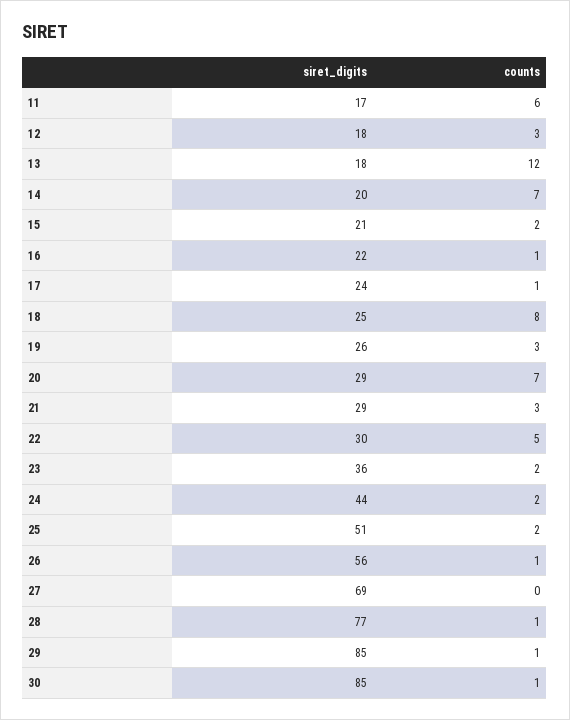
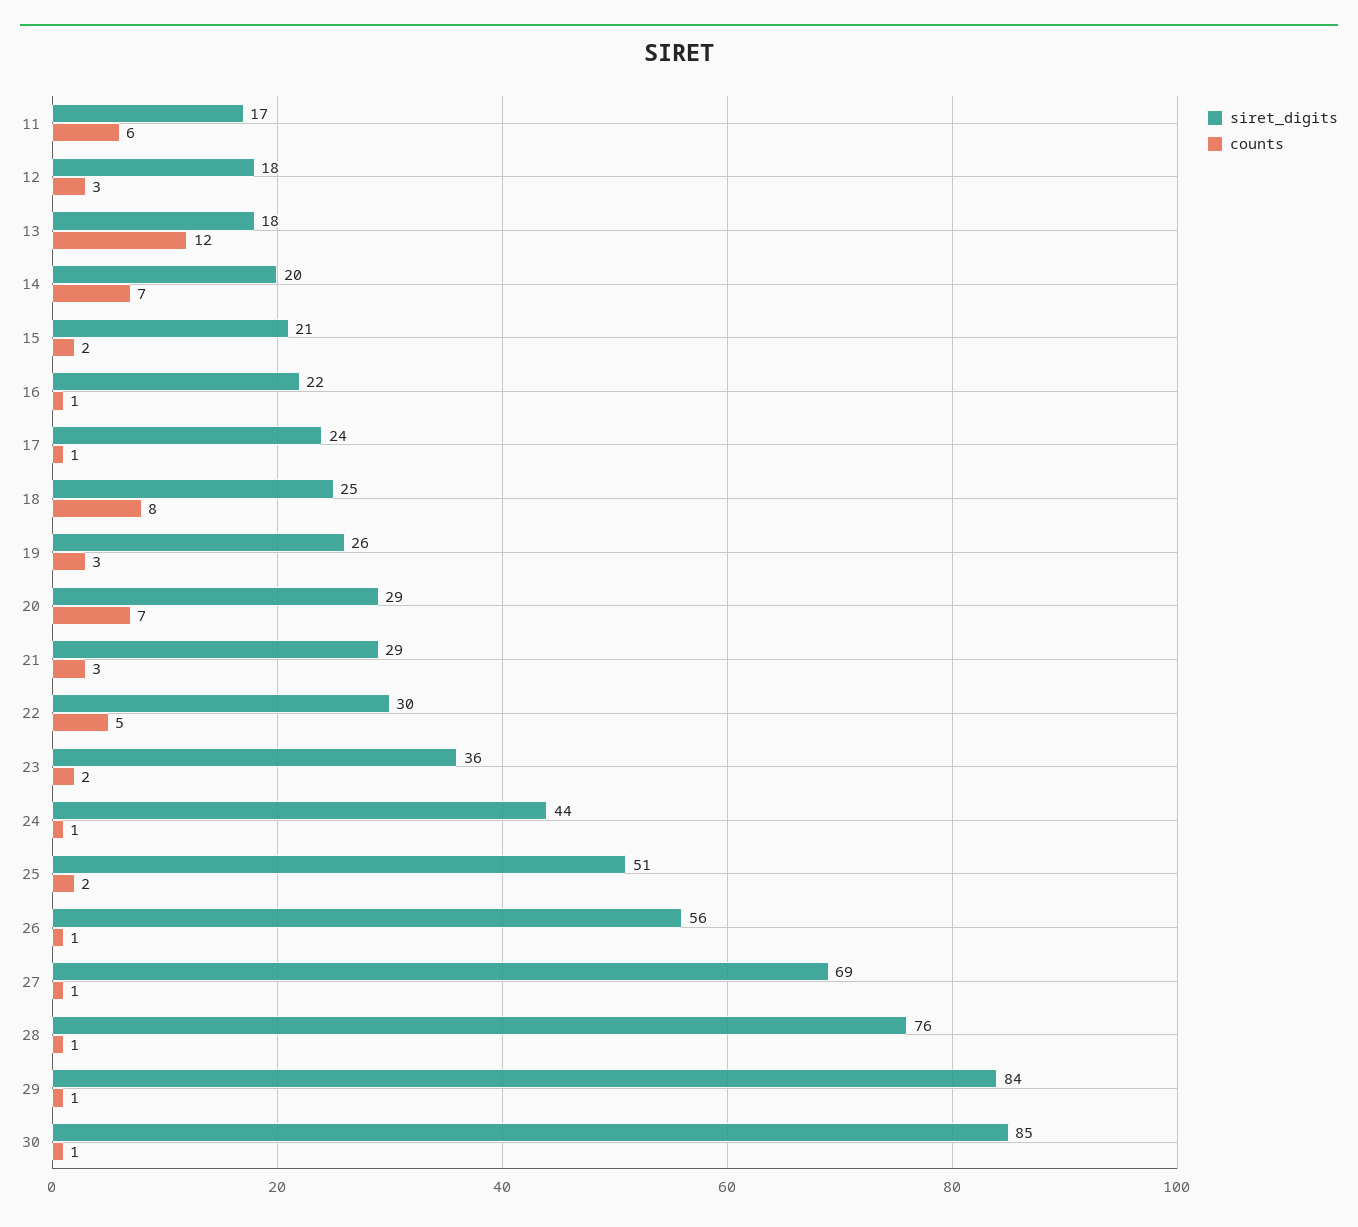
counts, 24: 2 -> 1
counts, 27: 0 -> 1
siret_digits, 28: 77 -> 76
siret_digits, 29: 85 -> 84

